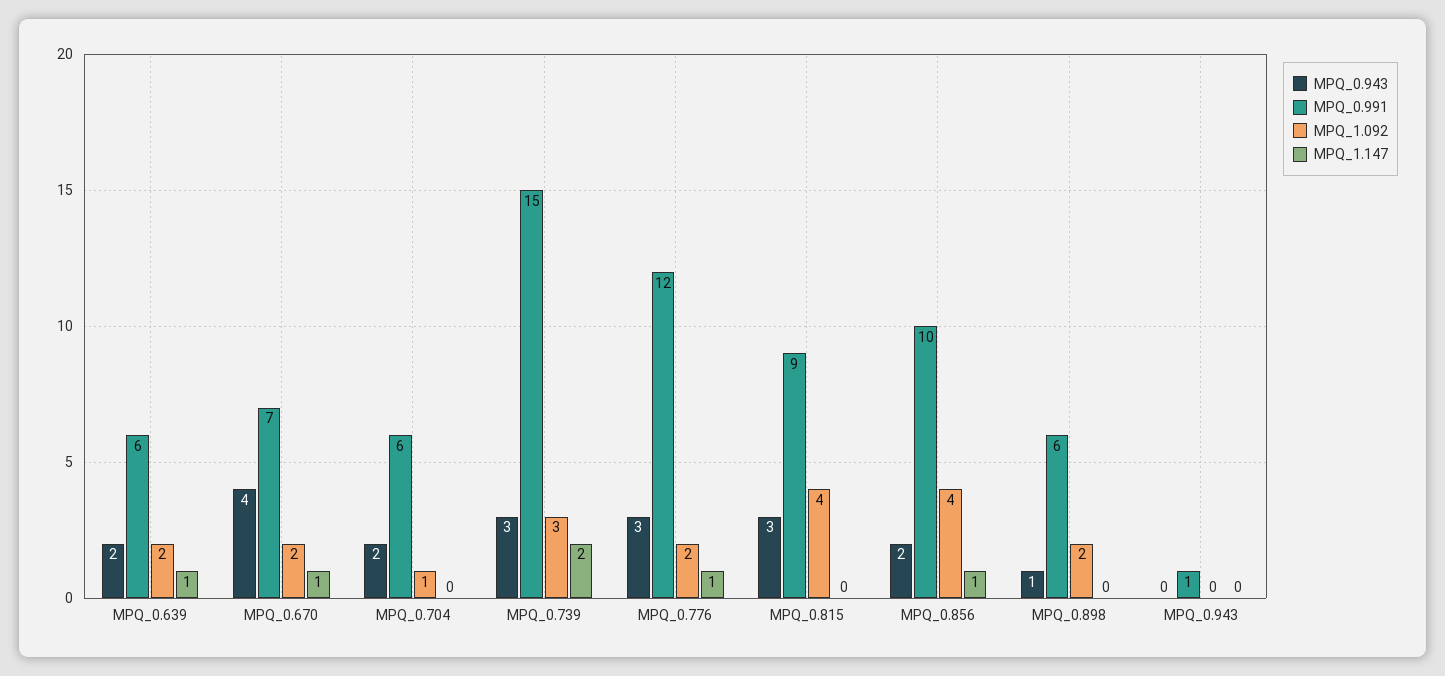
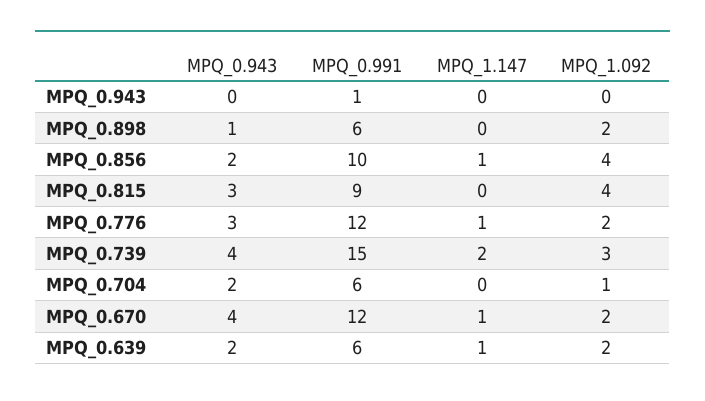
MPQ_0.991, MPQ_0.670: 7 -> 12
MPQ_0.943, MPQ_0.739: 3 -> 4

